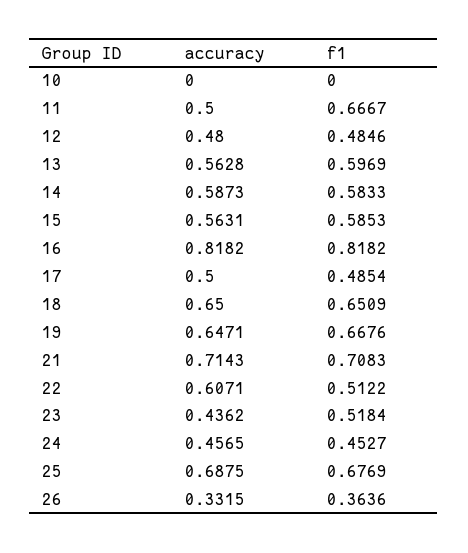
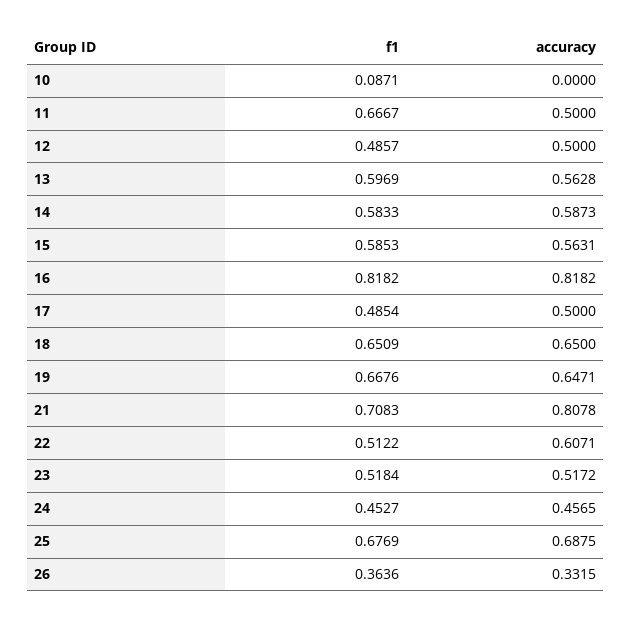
f1, 10: 0 -> 0.0871
accuracy, 12: 0.48 -> 0.5
f1, 12: 0.4846 -> 0.4857
accuracy, 21: 0.7143 -> 0.8078
accuracy, 23: 0.4362 -> 0.5172

